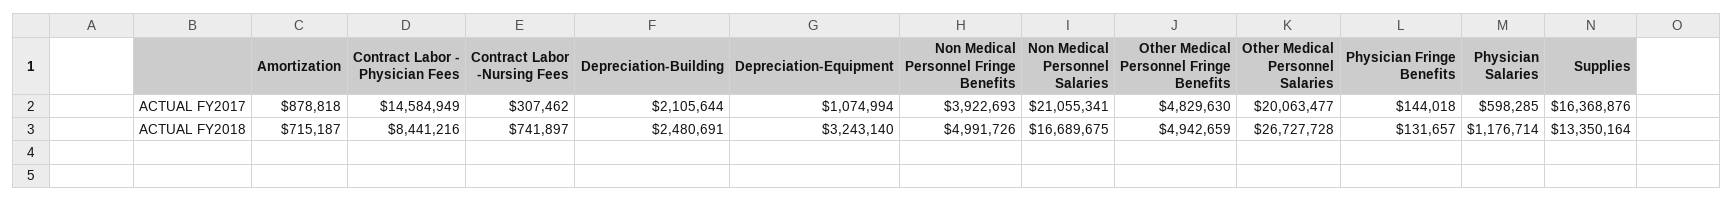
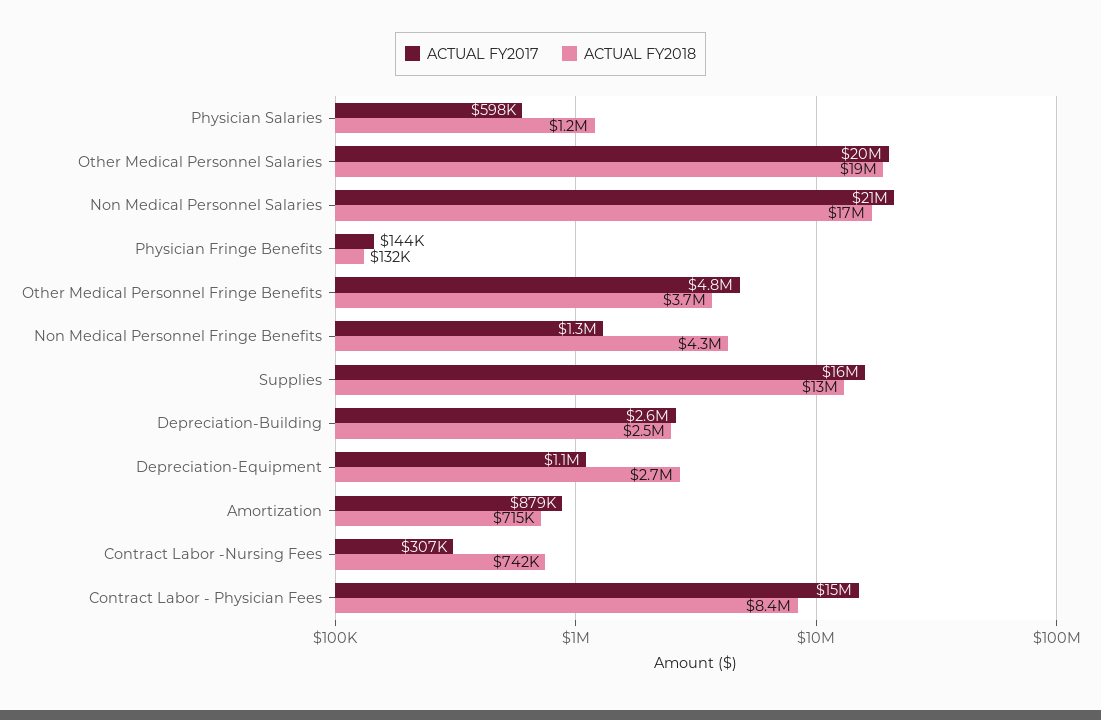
ACTUAL FY2017, Depreciation-Building: 2105644 -> 2600000
ACTUAL FY2017, Non Medical Personnel Fringe Benefits: 3922693 -> 1300000
ACTUAL FY2018, Depreciation-Equipment: 3243140 -> 2700000
ACTUAL FY2018, Non Medical Personnel Fringe Benefits: 4991726 -> 4300000
ACTUAL FY2018, Other Medical Personnel Fringe Benefits: 4942659 -> 3700000
ACTUAL FY2018, Other Medical Personnel Salaries: 26727728 -> 19000000

